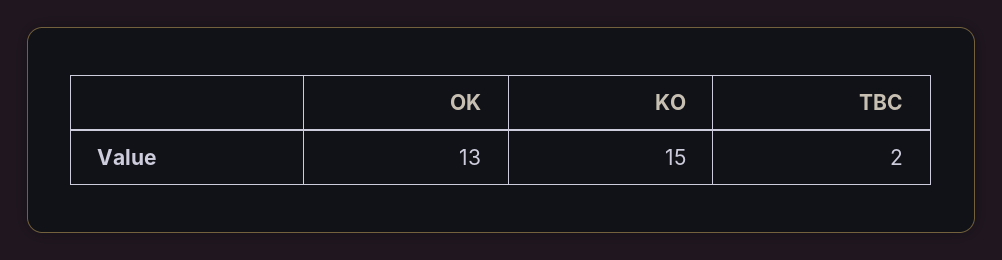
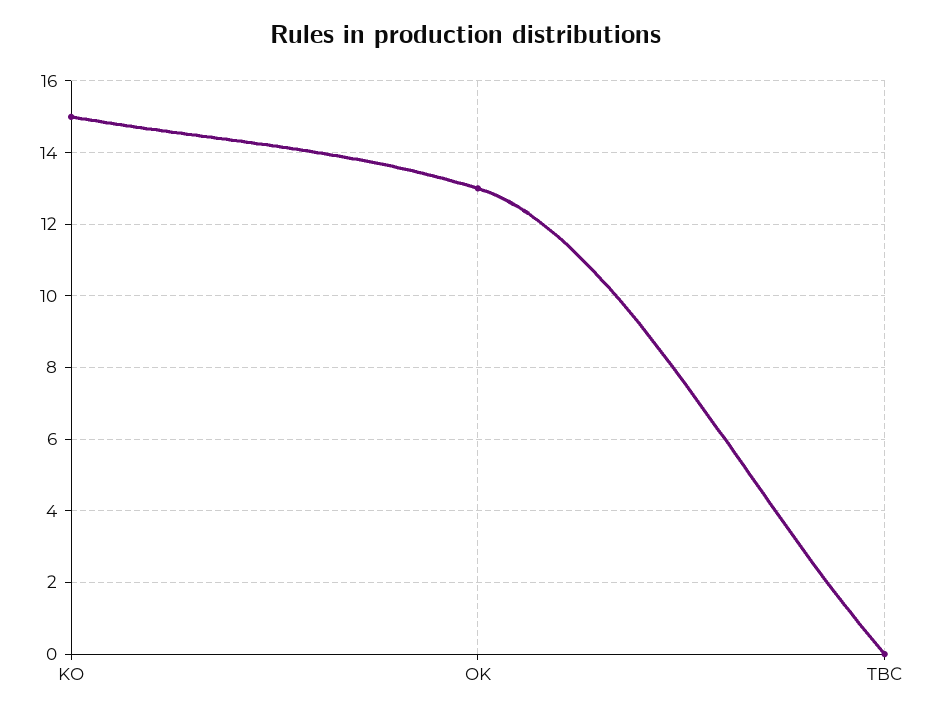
TBC: 2 -> 0

